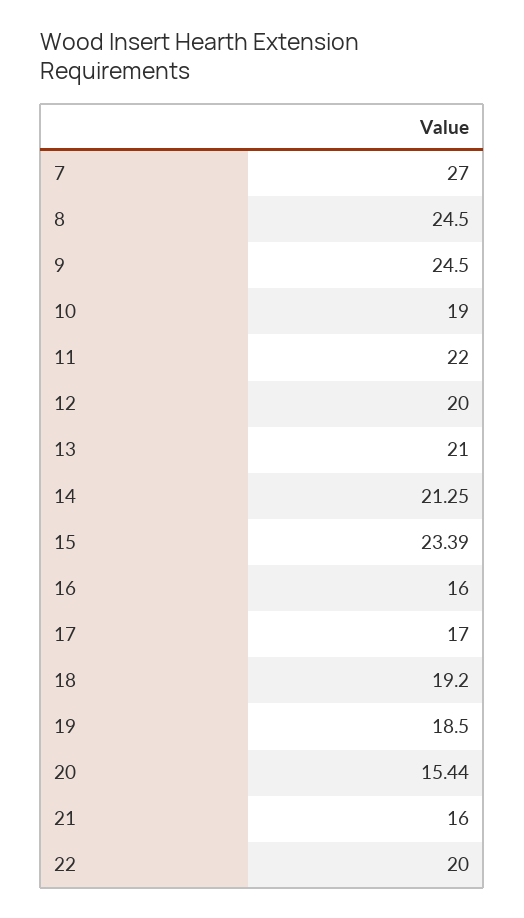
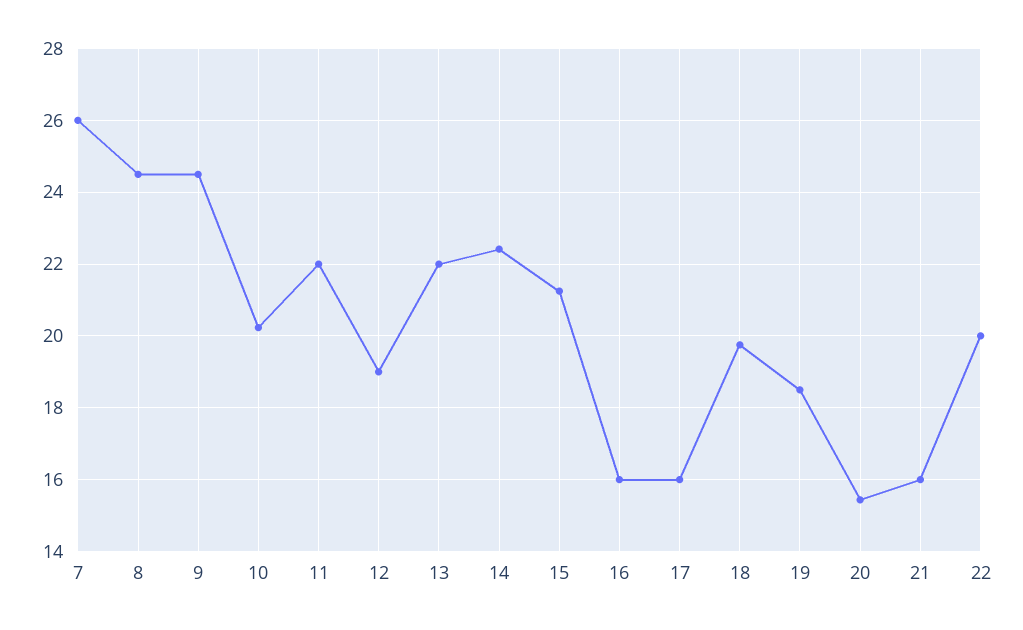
7: 27 -> 26
10: 19 -> 20.2
12: 20 -> 19
13: 21 -> 22
14: 21.25 -> 22.4
15: 23.39 -> 21.2
17: 17 -> 16
18: 19.2 -> 19.8

